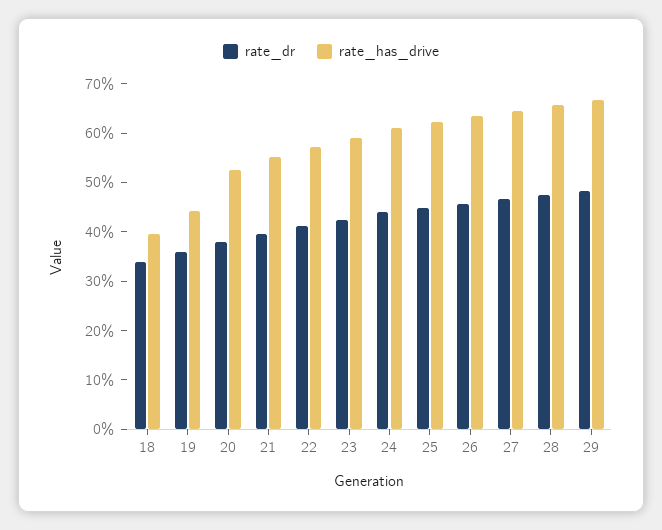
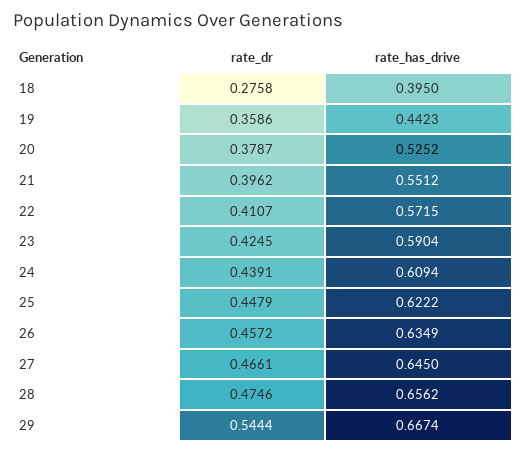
rate_dr, 18: 0.34 -> 0.2758
rate_dr, 29: 0.48 -> 0.5444

